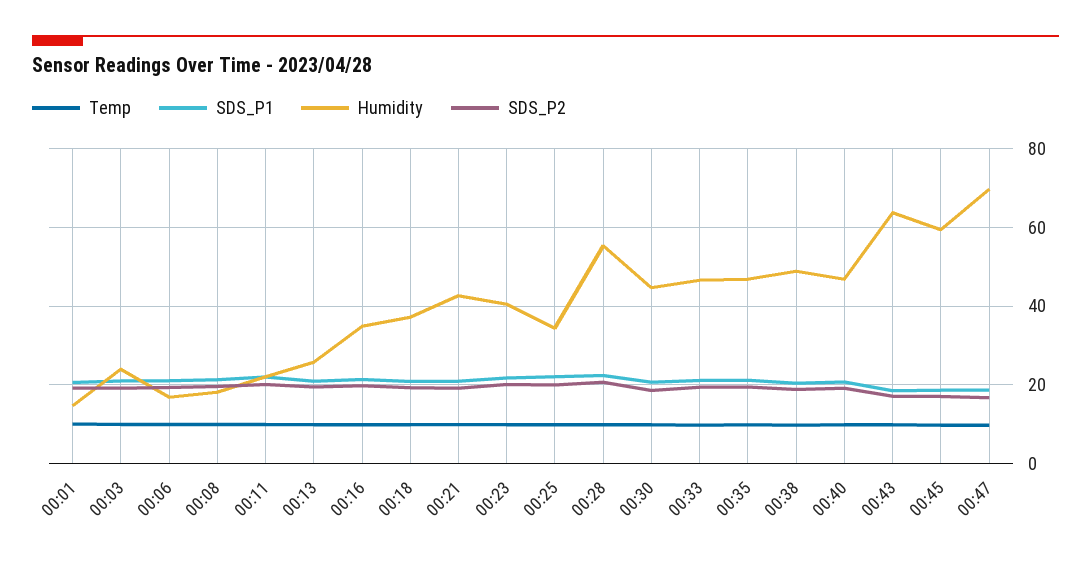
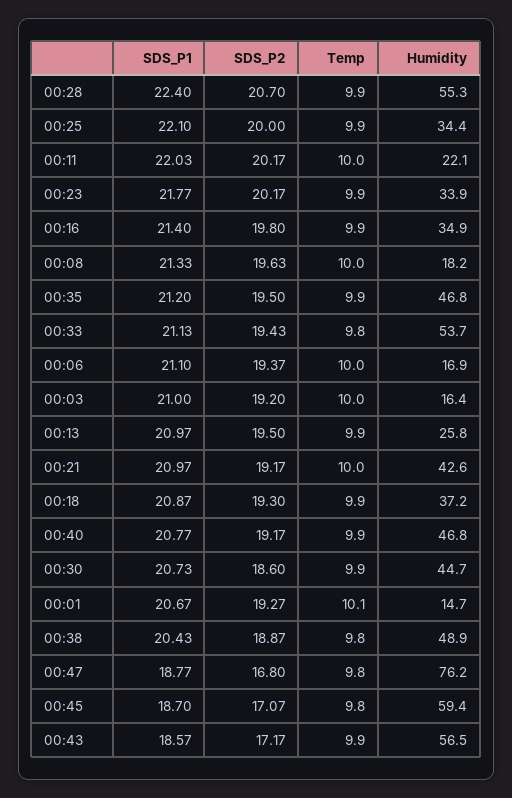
Humidity, 00:03: 24 -> 16.4
Humidity, 00:23: 40 -> 33.9
Humidity, 00:33: 46 -> 53.7
Humidity, 00:43: 64 -> 56.5
Humidity, 00:47: 70 -> 76.2

